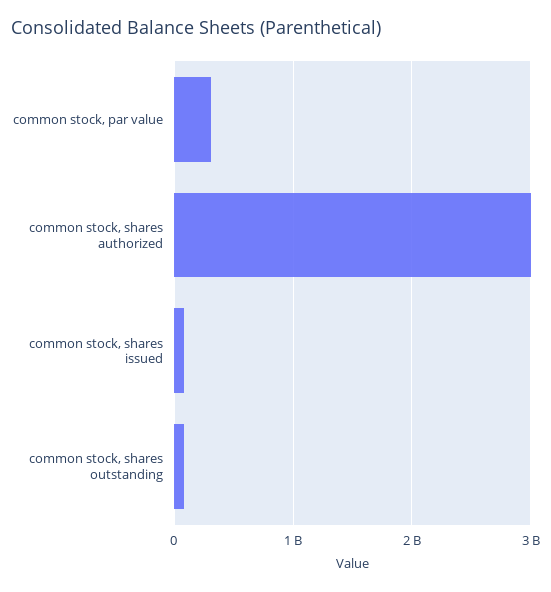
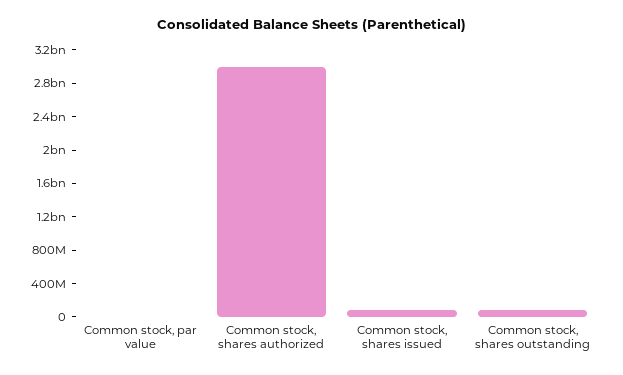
common stock, par value: 300000000 -> 0

